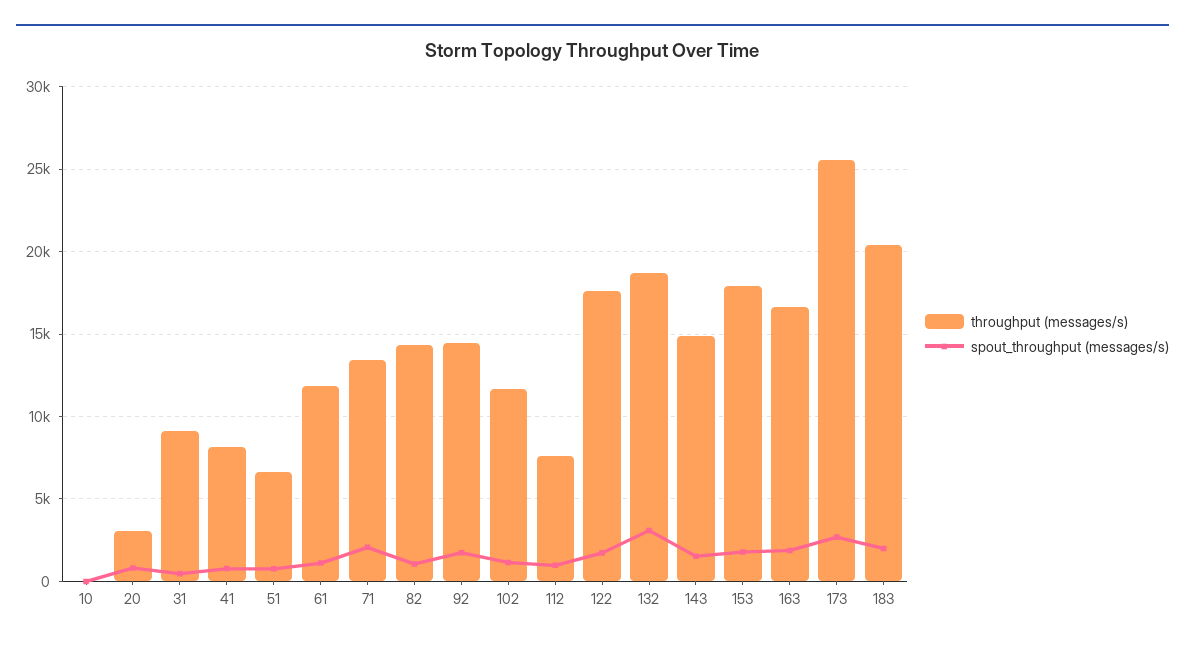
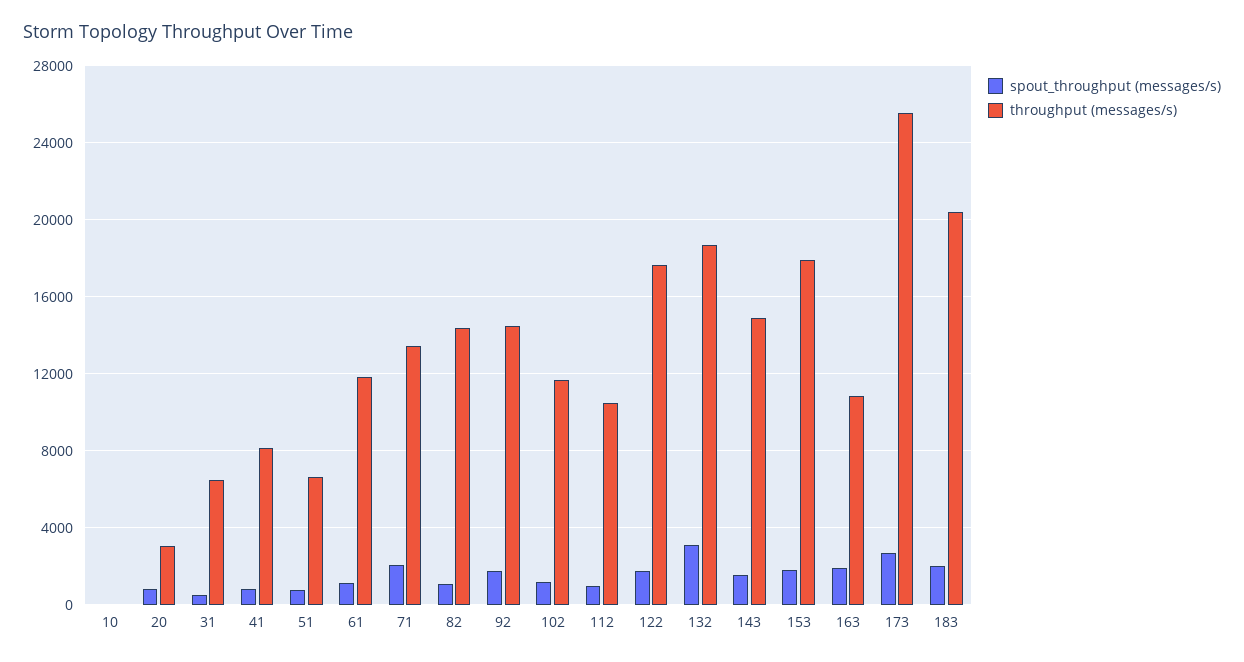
throughput (messages/s), 31: 9000 -> 6500
throughput (messages/s), 112: 7500 -> 10500
throughput (messages/s), 163: 16500 -> 11000

